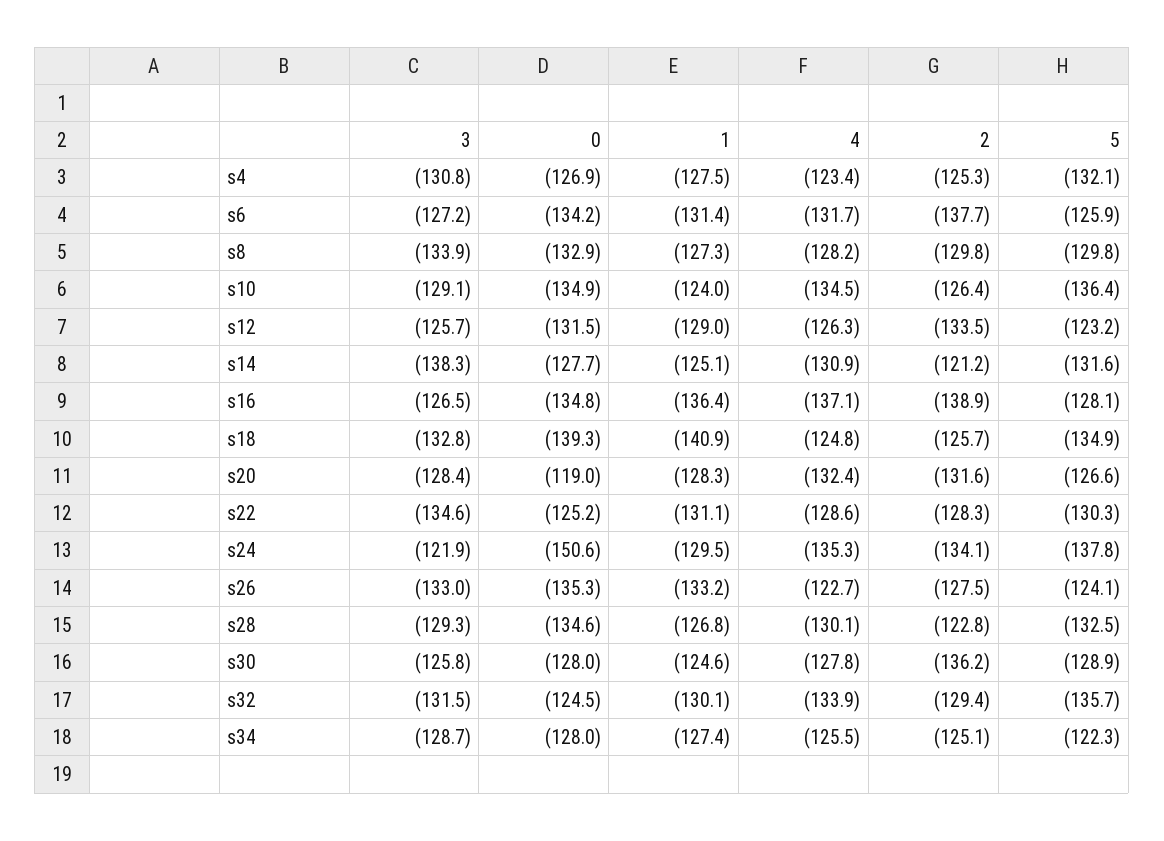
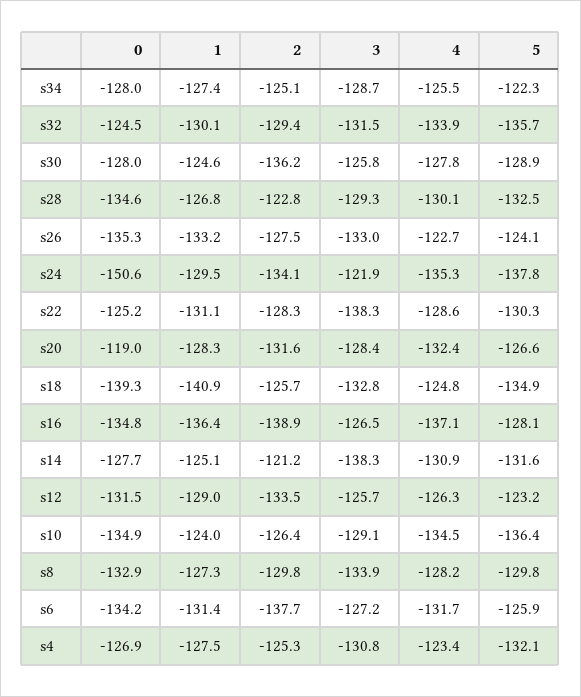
3, s22: -134.6 -> -138.3

